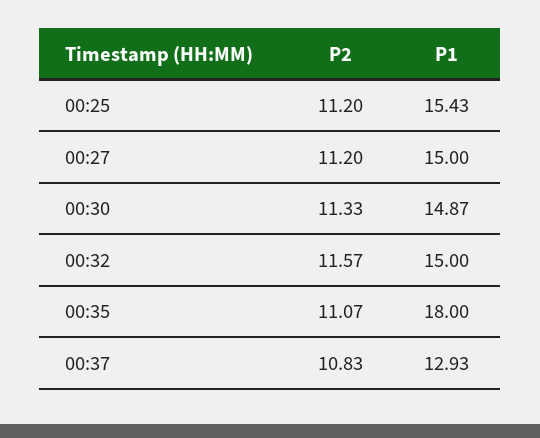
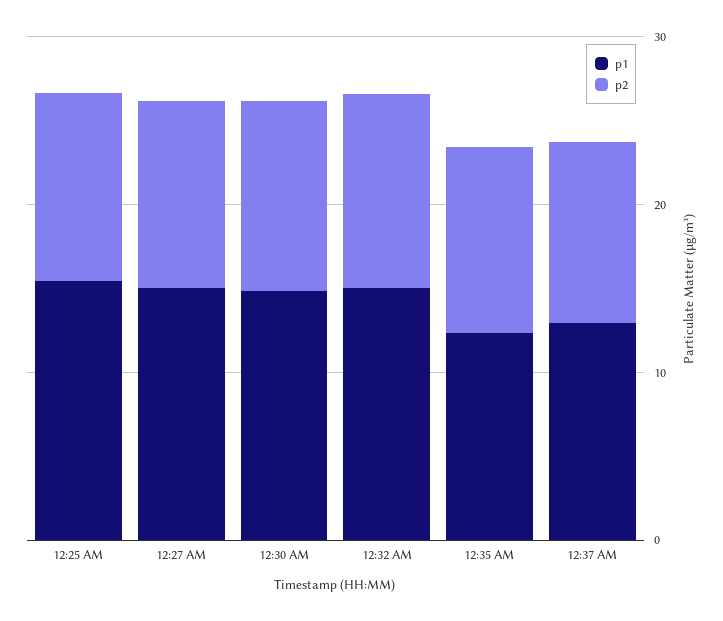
P1, 00:35: 18 -> 12

